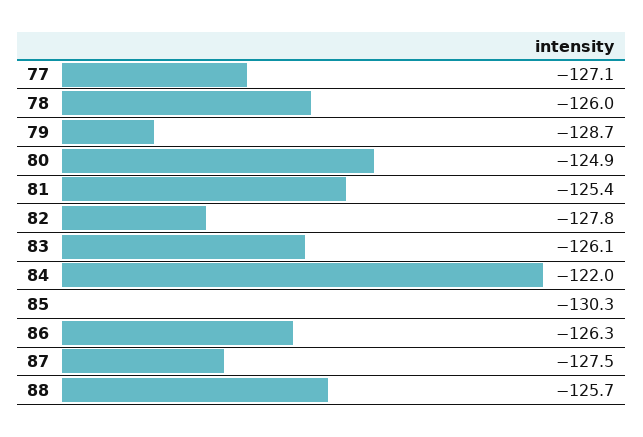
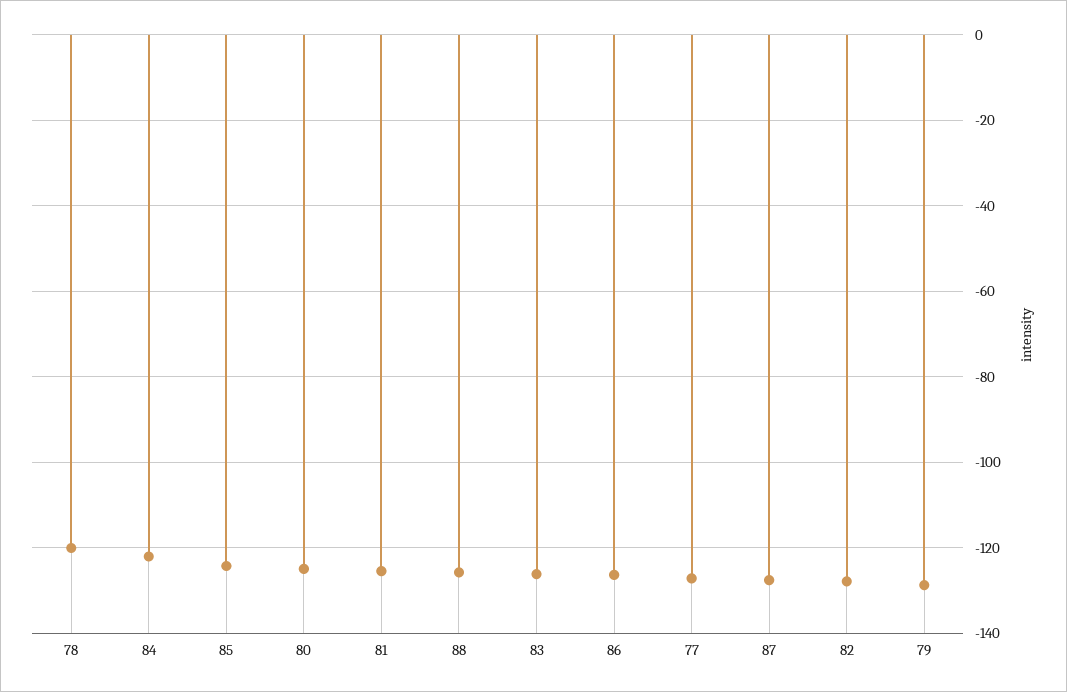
78: -126 -> -120
85: -130.3 -> -124

